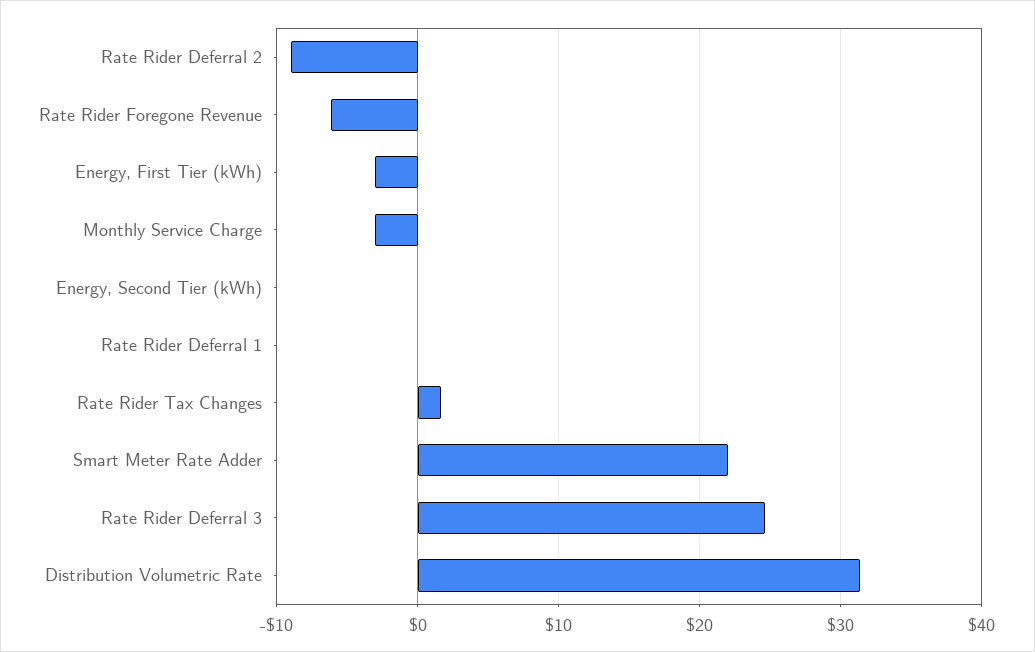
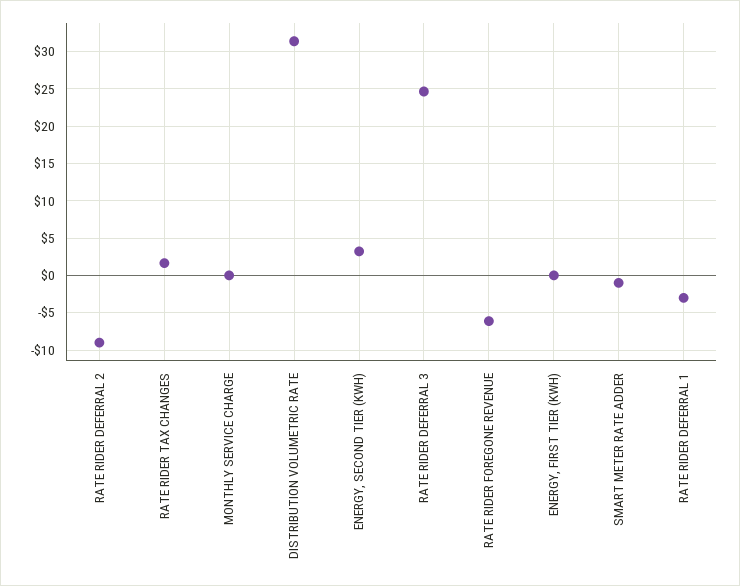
Energy, First Tier (kWh): -3 -> 0
Monthly Service Charge: -3 -> 0
Energy, Second Tier (kWh): 0 -> 3
Rate Rider Deferral 1: 0 -> -3
Smart Meter Rate Adder: 22 -> -1

